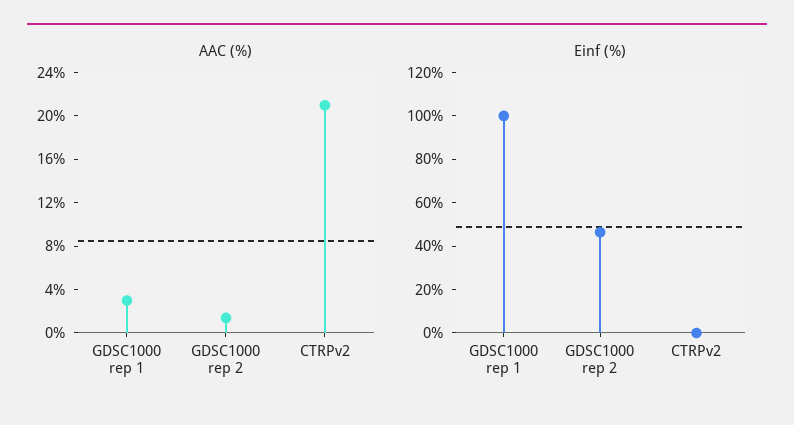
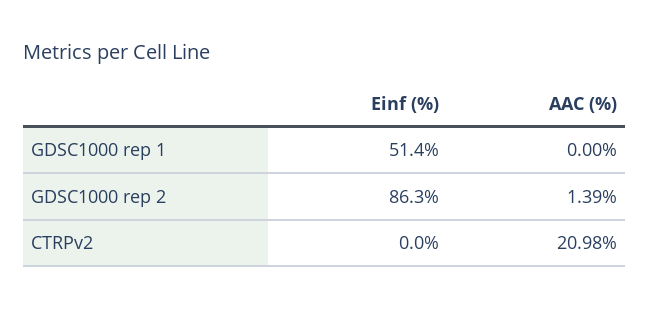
AAC (%), GDSC1000 rep 1: 3 -> 0
Einf (%), GDSC1000 rep 1: 100 -> 51.4
Einf (%), GDSC1000 rep 2: 45 -> 86.3

